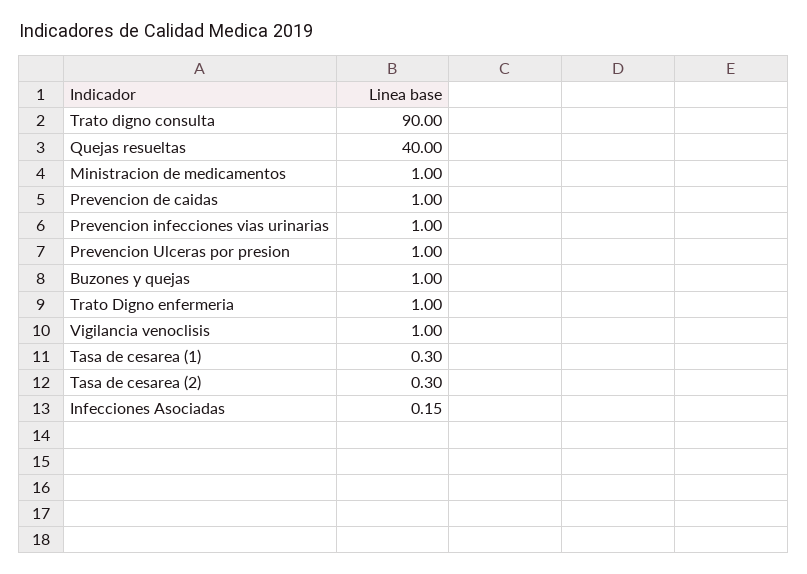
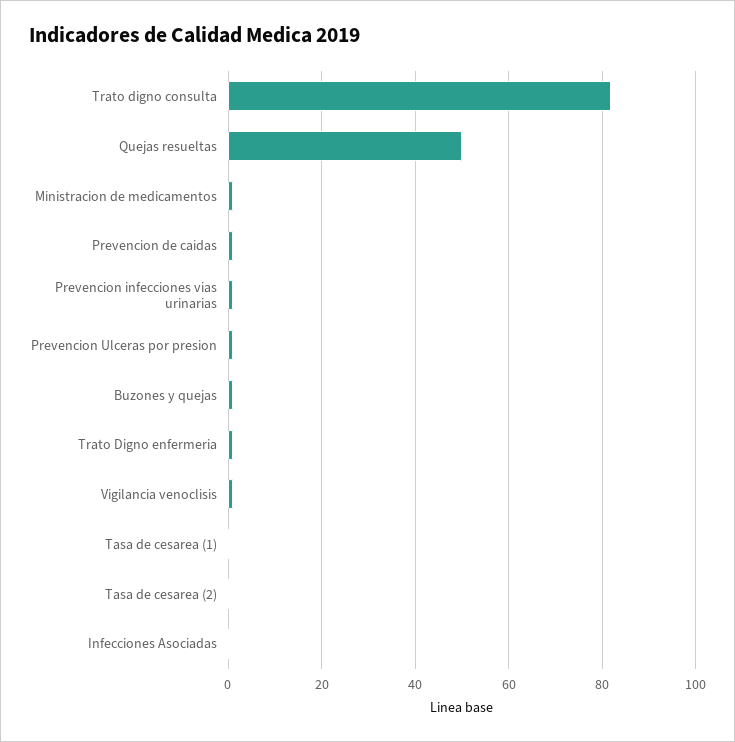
Trato digno consulta: 90 -> 82
Quejas resueltas: 40 -> 50

